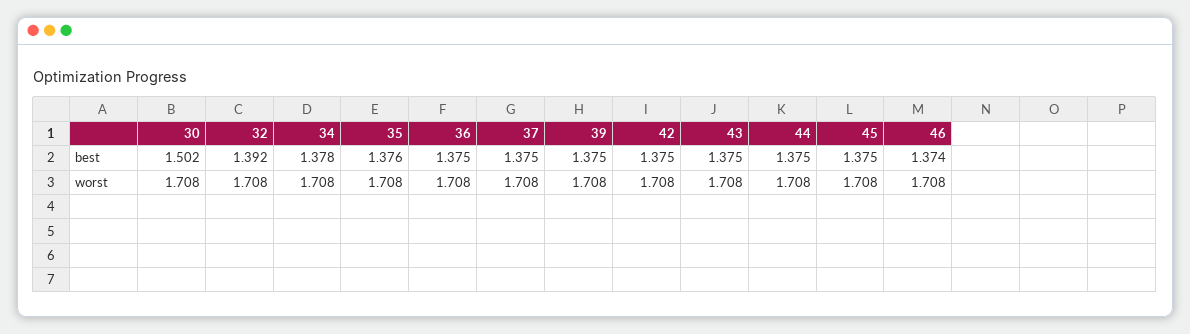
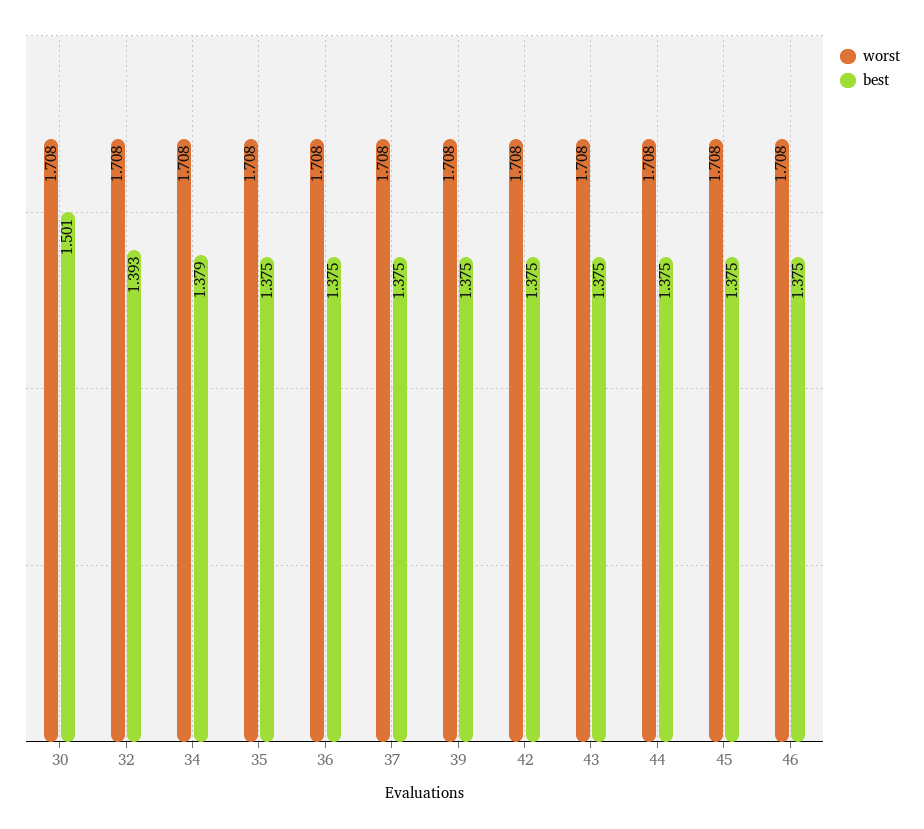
best, 30: 1.502 -> 1.501
best, 32: 1.392 -> 1.393
best, 34: 1.378 -> 1.379
best, 35: 1.376 -> 1.375
best, 46: 1.374 -> 1.375

